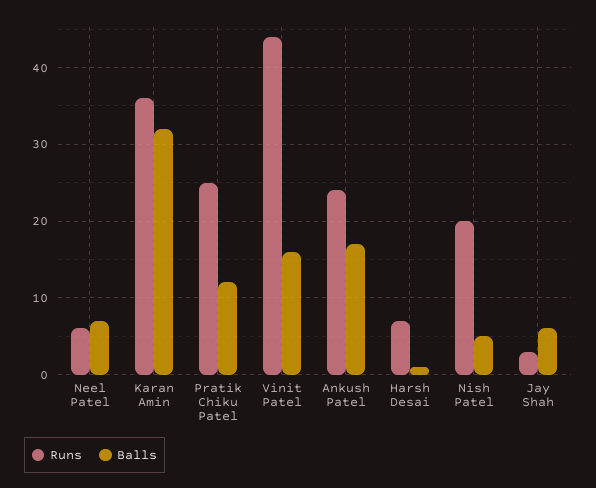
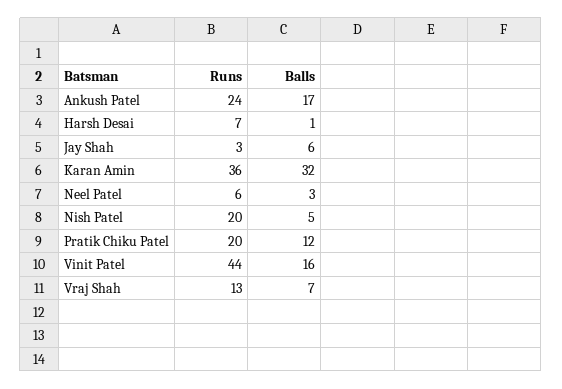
Balls, Neel Patel: 7 -> 3
Runs, Pratik Chiku Patel: 25 -> 20
Runs, Vraj Shah: none -> 13
Balls, Vraj Shah: none -> 7

